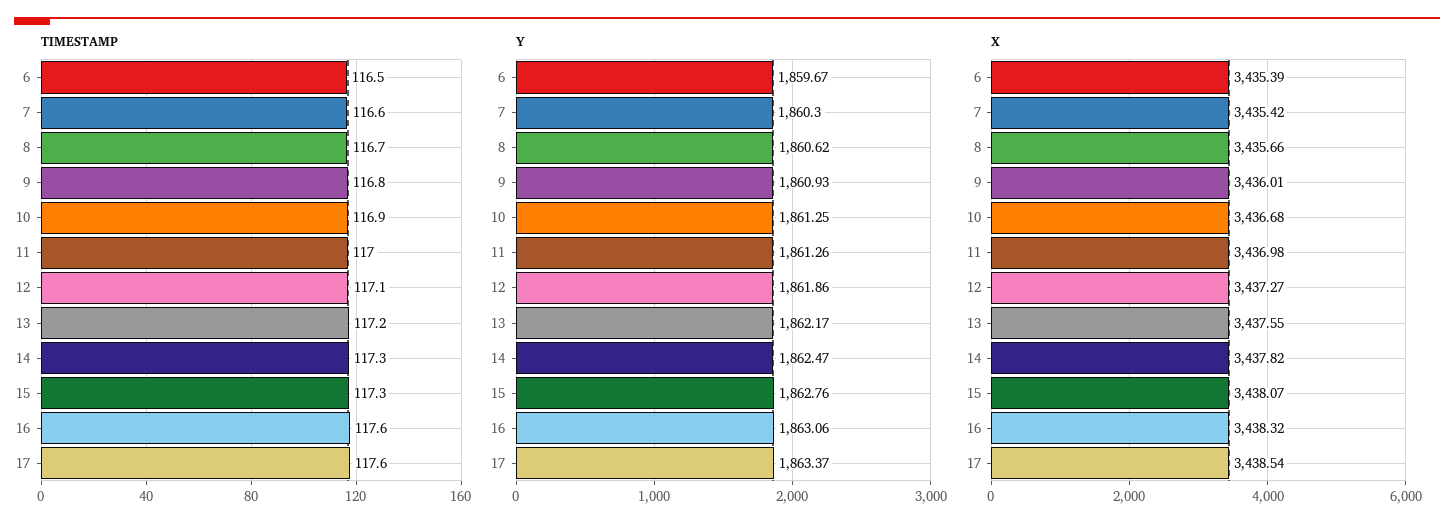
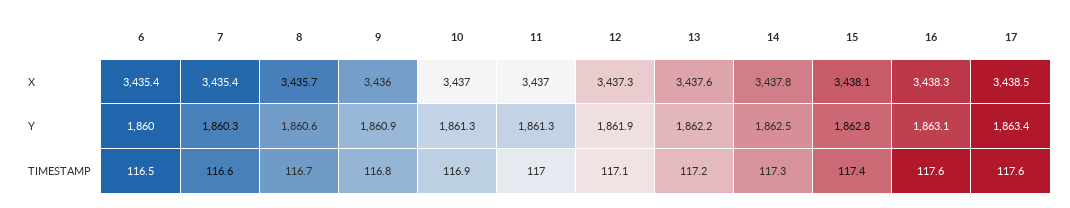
TIMESTAMP, 15: 117.3 -> 117.4
Y, 6: 1859.67 -> 1860
X, 10: 3436.68 -> 3437

